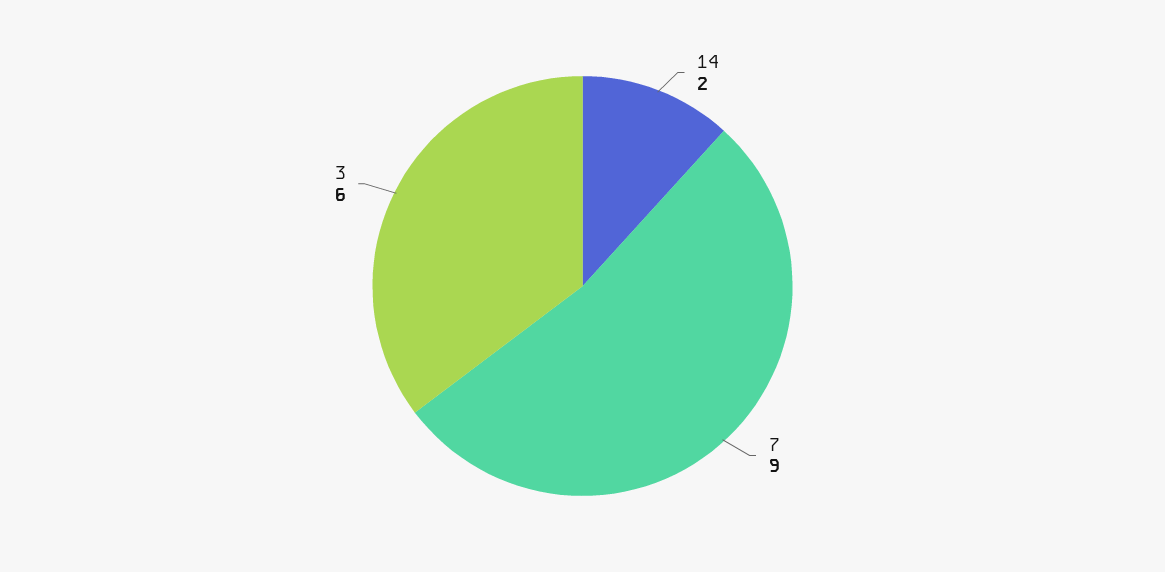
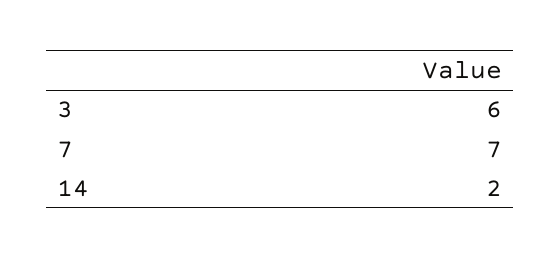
7: 9 -> 7

